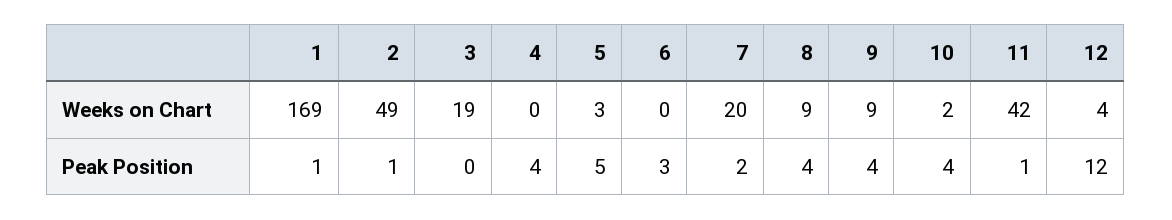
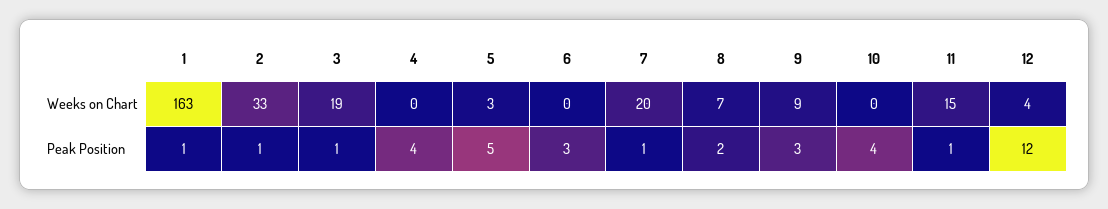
1, Weeks on Chart: 169 -> 163
2, Weeks on Chart: 49 -> 33
8, Weeks on Chart: 9 -> 7
10, Weeks on Chart: 2 -> 0
11, Weeks on Chart: 42 -> 15
3, Peak Position: 0 -> 1
7, Peak Position: 2 -> 1
8, Peak Position: 4 -> 2
9, Peak Position: 4 -> 3

